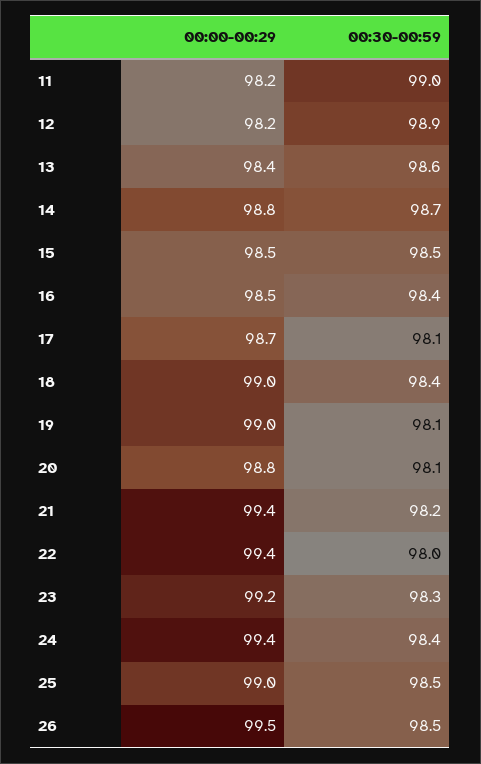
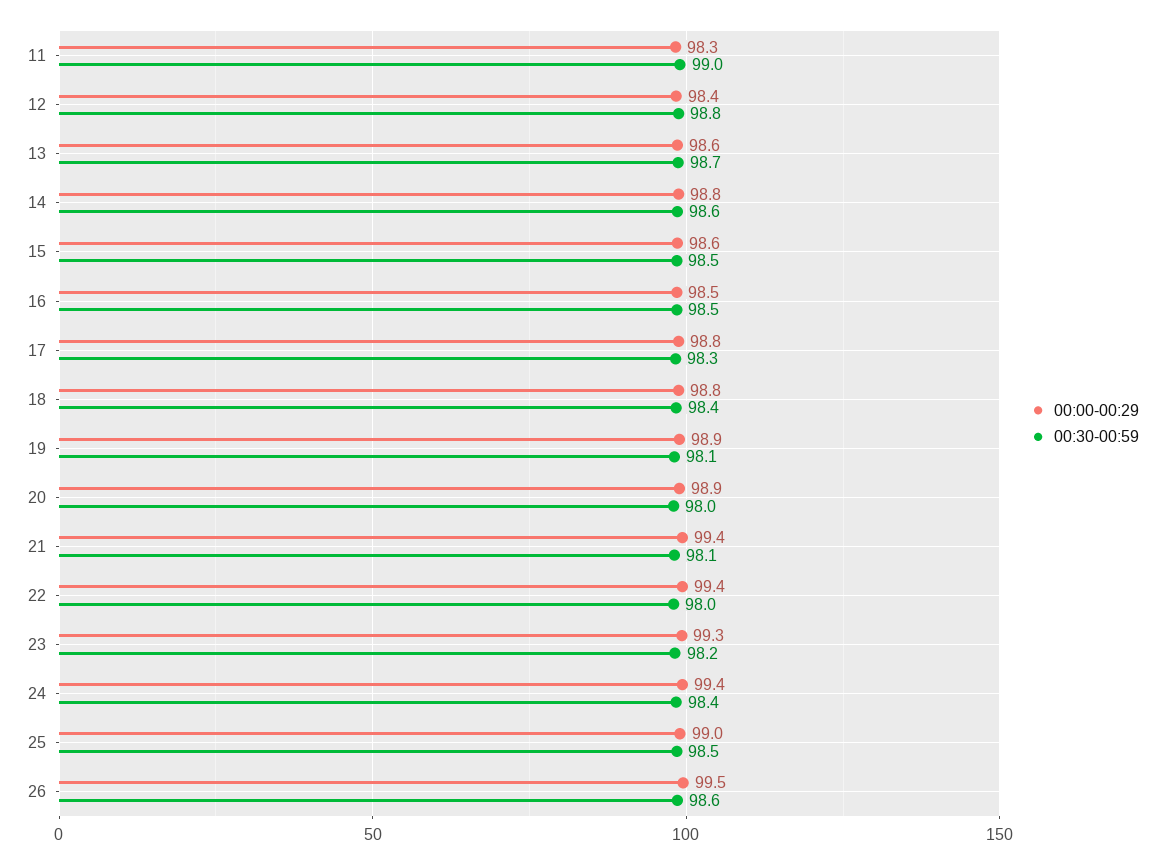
00:00-00:29, 11: 98.2 -> 98.3
00:00-00:29, 12: 98.2 -> 98.4
00:30-00:59, 12: 98.9 -> 98.8
00:00-00:29, 13: 98.4 -> 98.6
00:30-00:59, 13: 98.6 -> 98.7
00:30-00:59, 14: 98.7 -> 98.6
00:00-00:29, 15: 98.5 -> 98.6
00:30-00:59, 16: 98.4 -> 98.5
00:00-00:29, 17: 98.7 -> 98.8
00:30-00:59, 17: 98.1 -> 98.3
00:00-00:29, 18: 99 -> 98.8
00:00-00:29, 19: 99 -> 98.9
00:00-00:29, 20: 98.8 -> 98.9
00:30-00:59, 20: 98.1 -> 98
00:30-00:59, 21: 98.2 -> 98.1
00:00-00:29, 23: 99.2 -> 99.3
00:30-00:59, 23: 98.3 -> 98.2
00:30-00:59, 26: 98.5 -> 98.6

